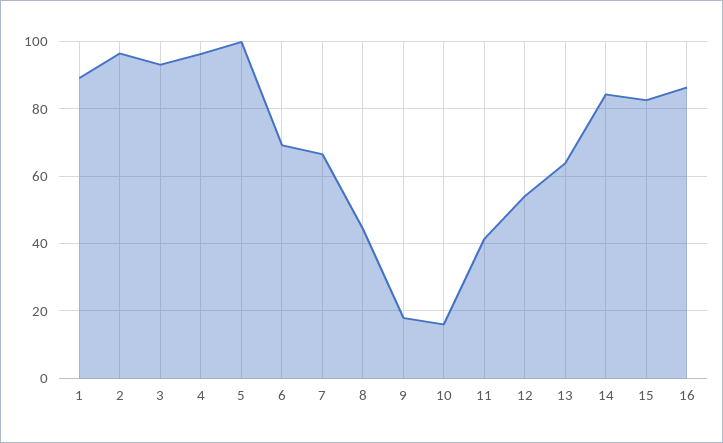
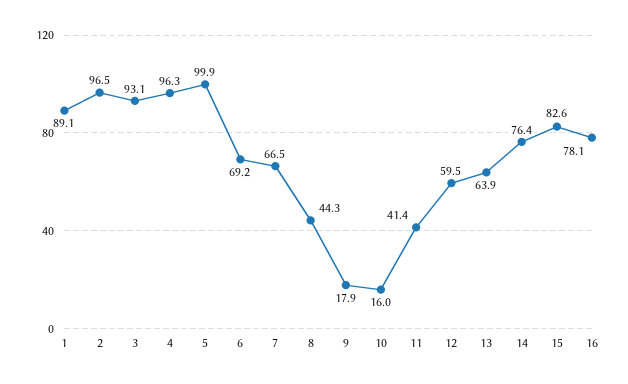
12: 54 -> 59.5
14: 84 -> 76.4
16: 86 -> 78.1

